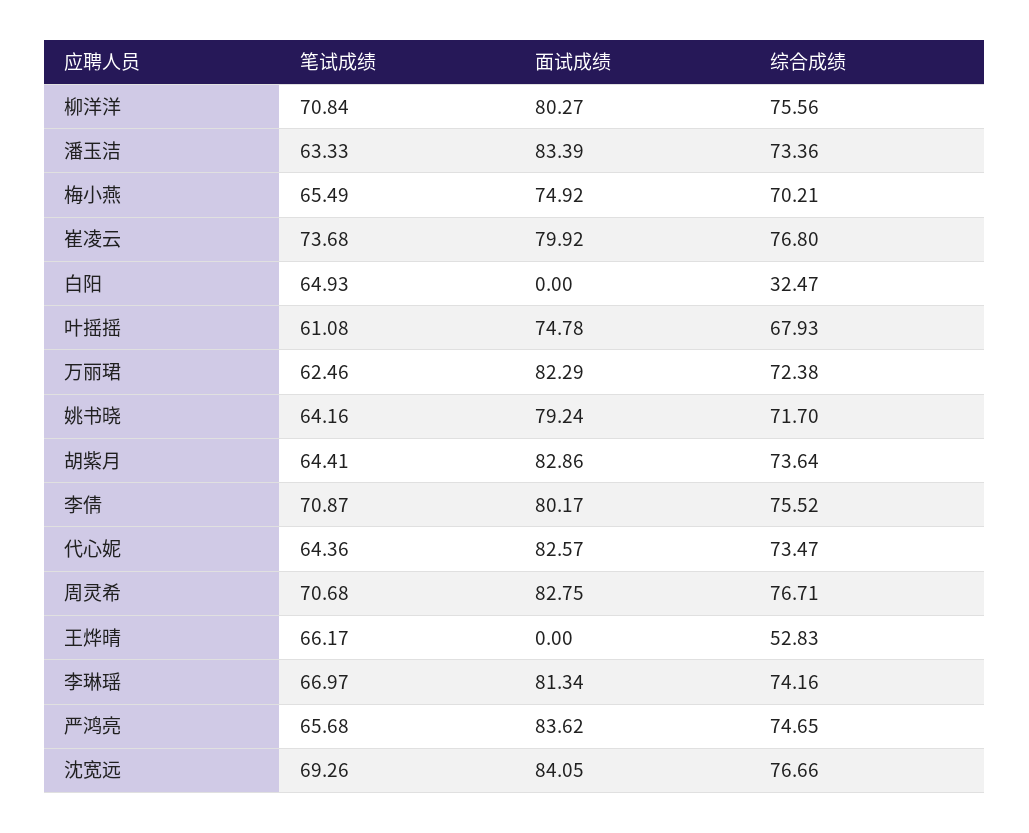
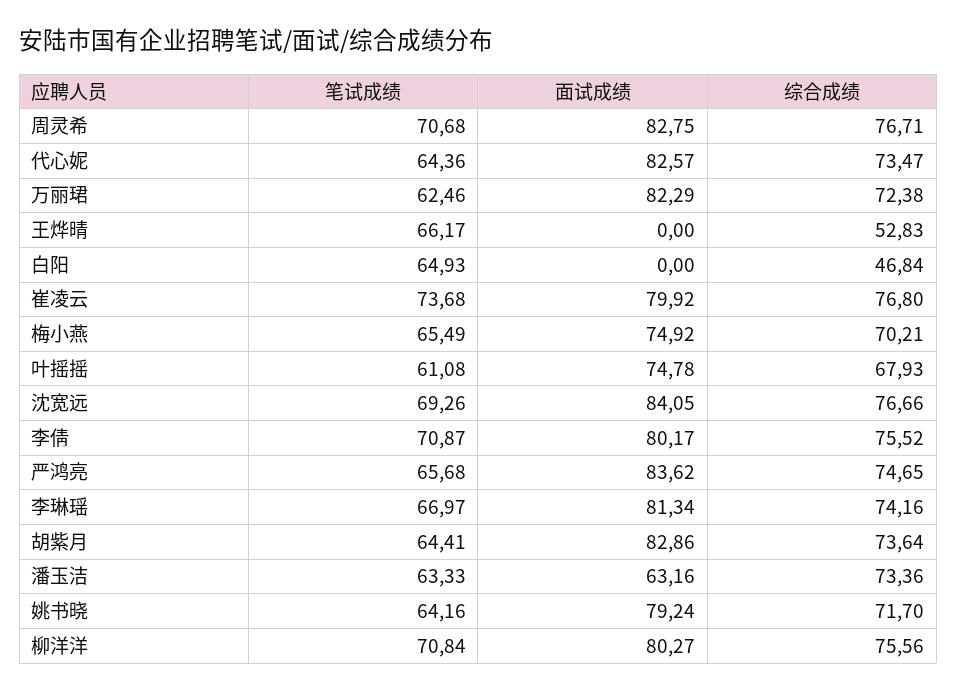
面试成绩, 潘玉洁: 83.39 -> 63.16
综合成绩, 白阳: 32.47 -> 46.84

